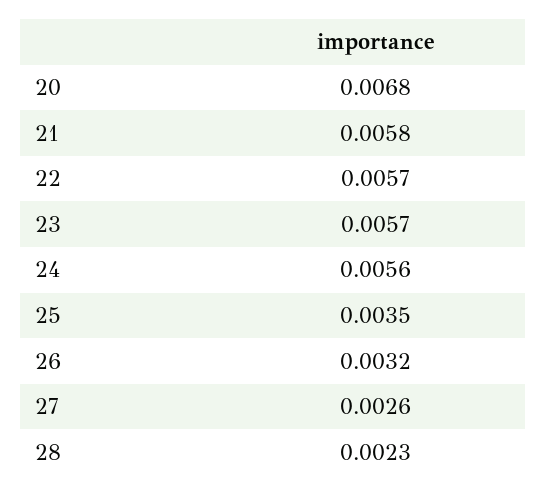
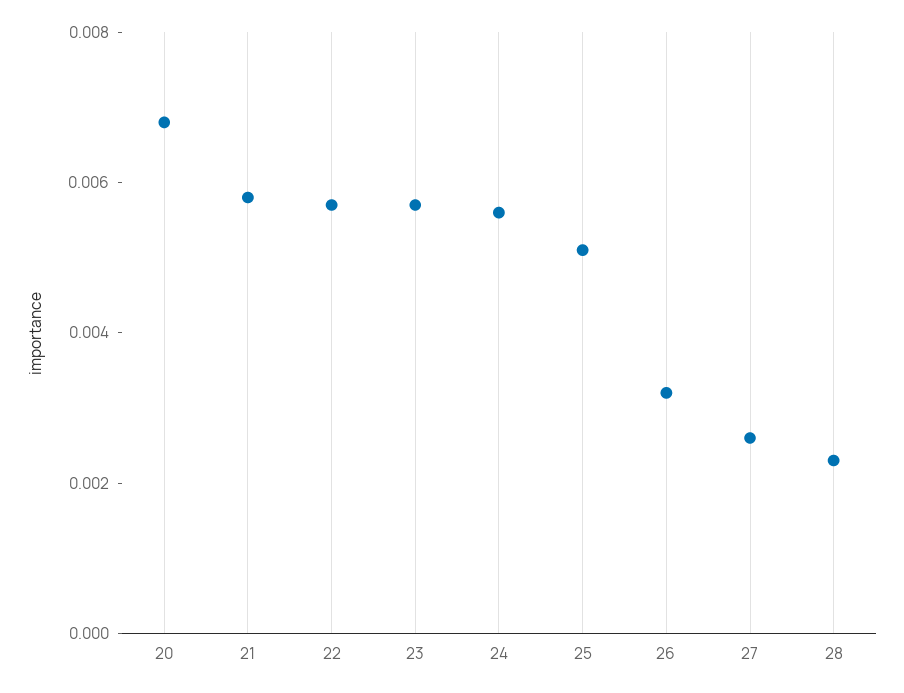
25: 0.0035 -> 0.005

